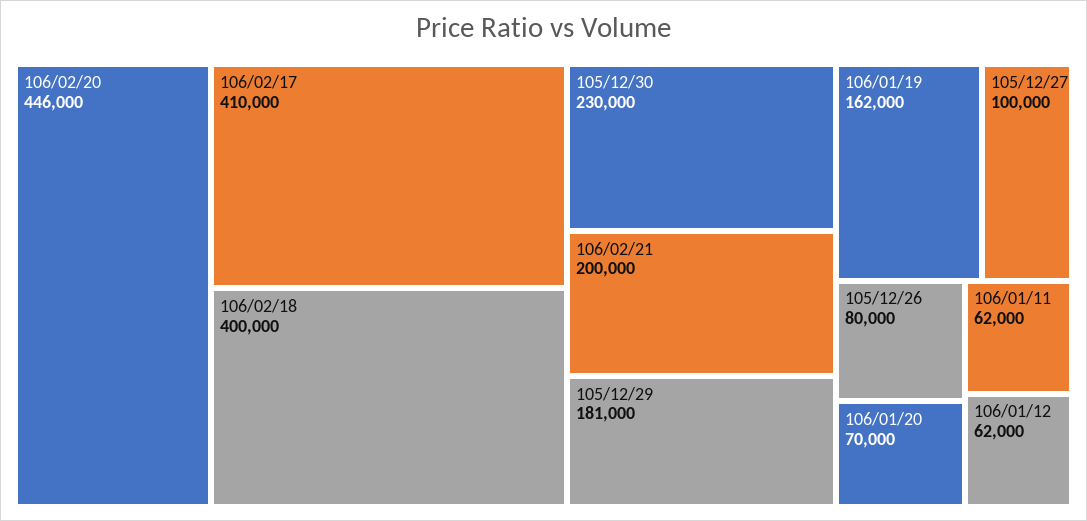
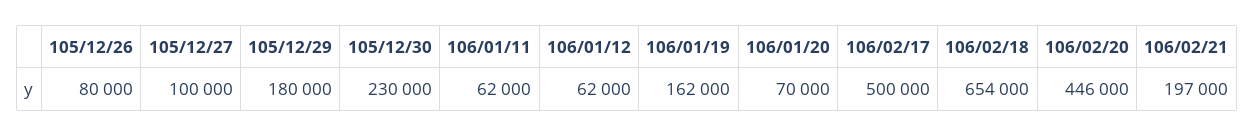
106/02/17: 410000 -> 500000
106/02/18: 400000 -> 654000
106/02/21: 200000 -> 197000
105/12/29: 181000 -> 180000

